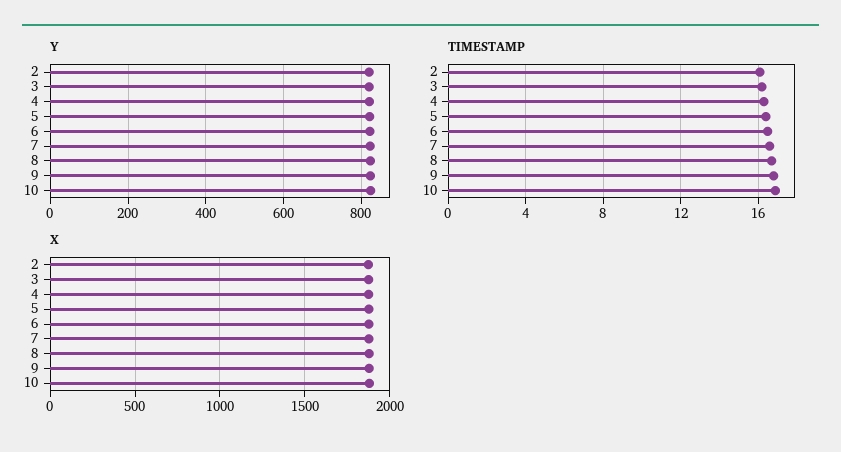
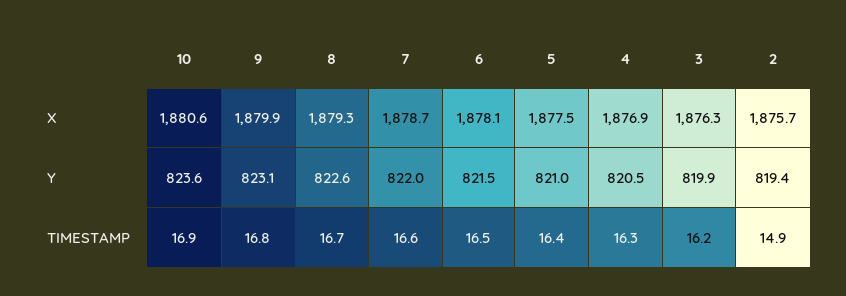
TIMESTAMP, 2: 16 -> 14.9

